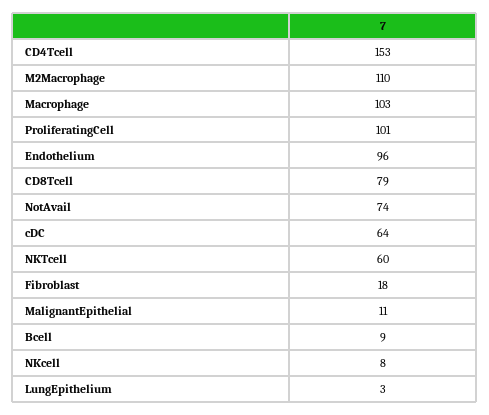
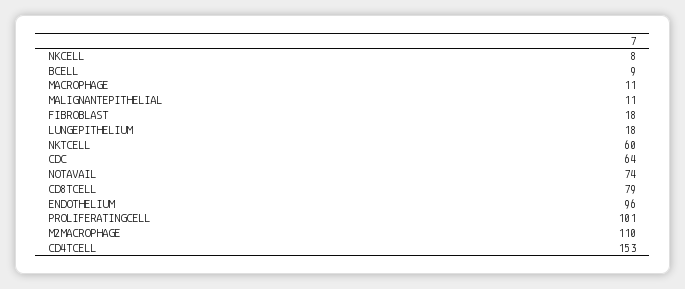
Macrophage: 103 -> 11
LungEpithelium: 3 -> 18

